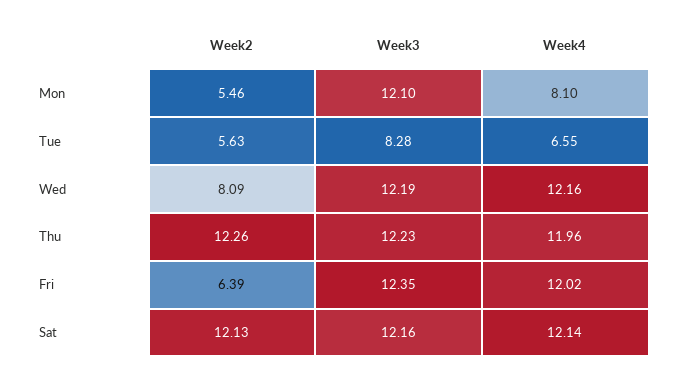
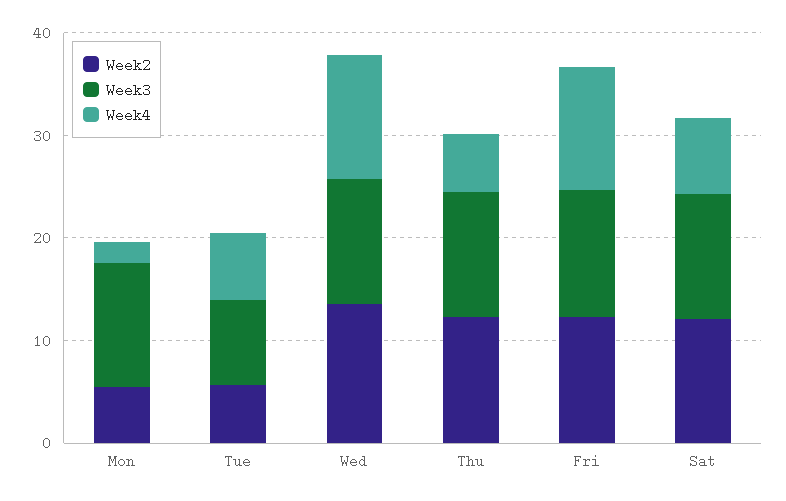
Week4, Mon: 8.1 -> 2
Week2, Wed: 8.09 -> 14
Week4, Thu: 11.96 -> 6
Week2, Fri: 6.39 -> 12
Week4, Sat: 12.14 -> 8

